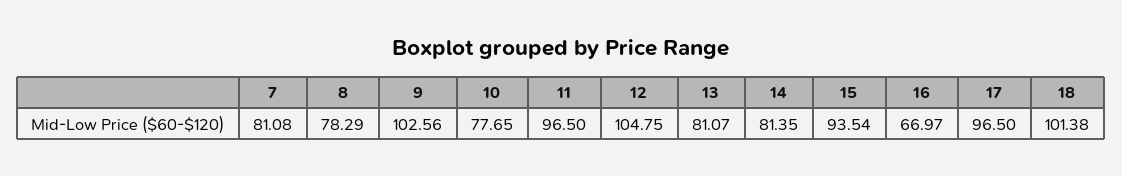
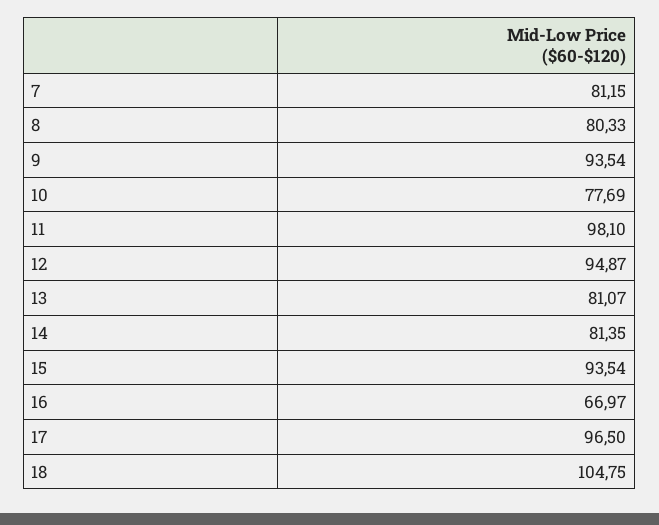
7: 81.08 -> 81.15
8: 78.29 -> 80.33
9: 102.56 -> 93.54
10: 77.65 -> 77.69
11: 96.5 -> 98.1
12: 104.75 -> 94.87
18: 101.38 -> 104.75

